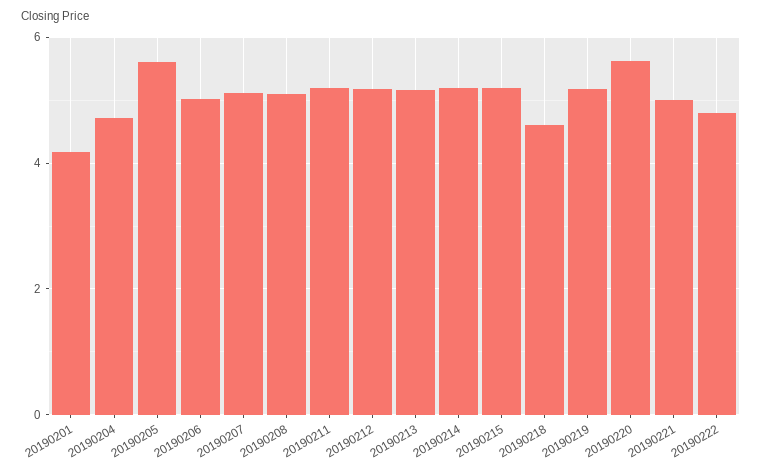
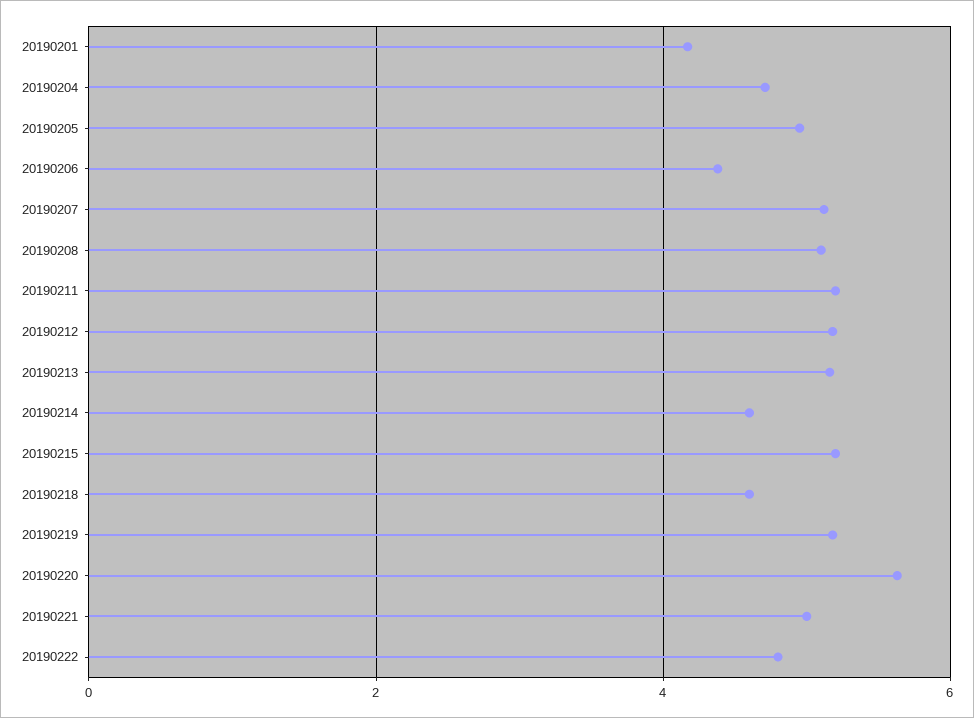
20190205: 5.6 -> 5
20190206: 5 -> 4.4
20190214: 5.2 -> 4.6

